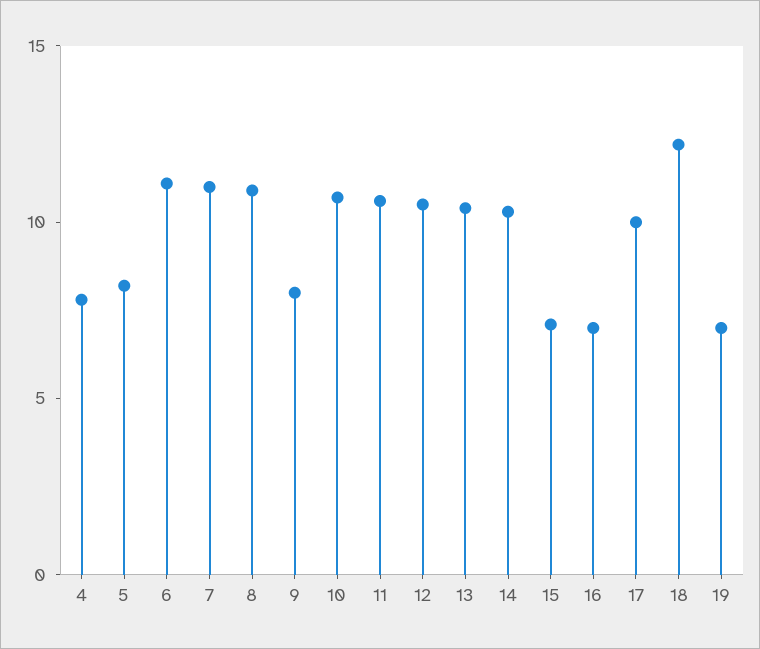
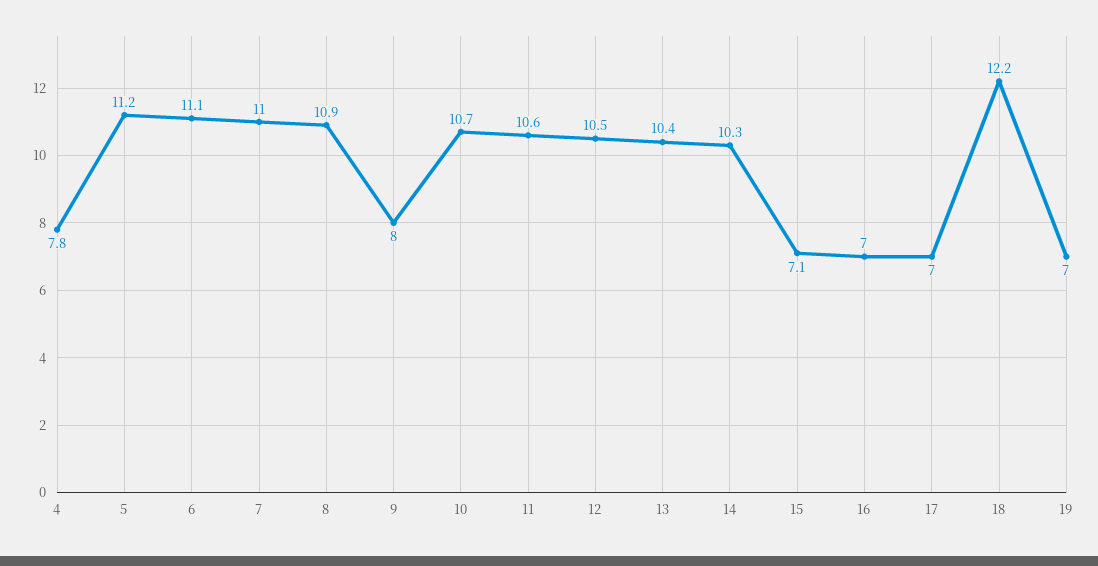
5: 8 -> 11.2
17: 10 -> 7

